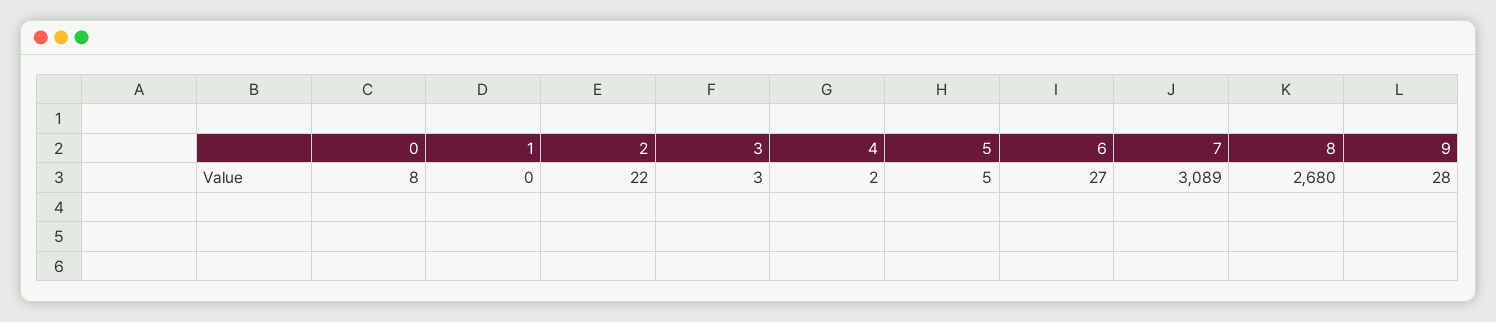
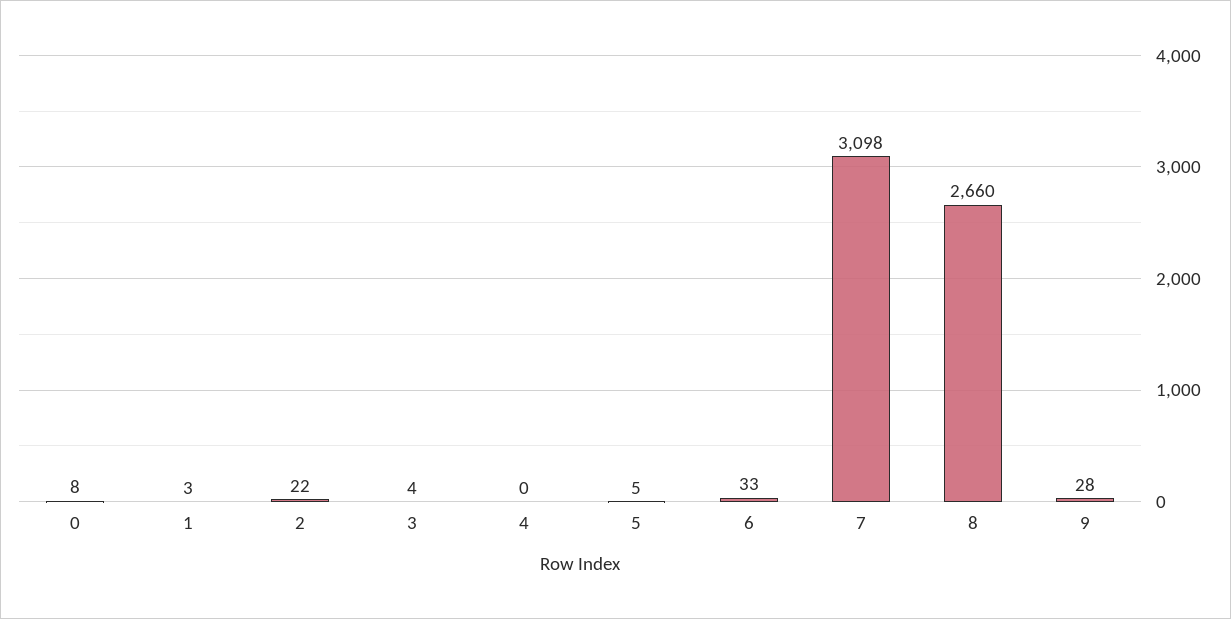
1: 0 -> 3
3: 3 -> 4
4: 2 -> 0
6: 27 -> 33
7: 3089 -> 3098
8: 2680 -> 2660

